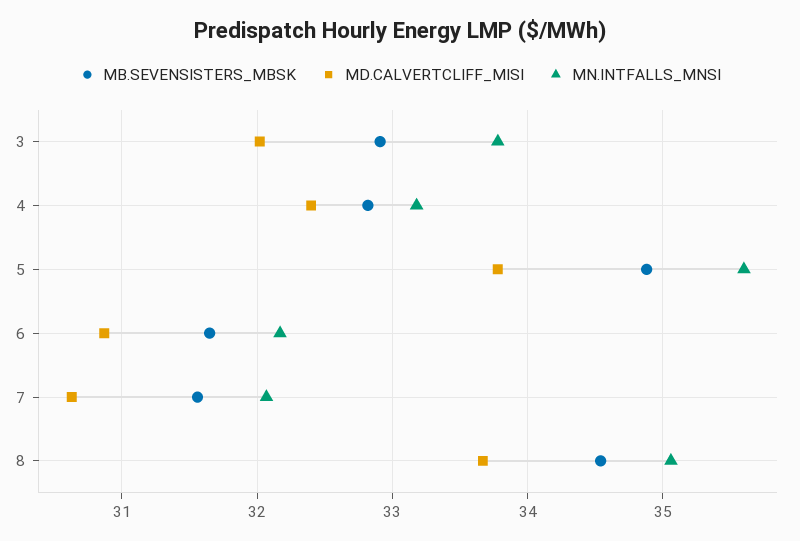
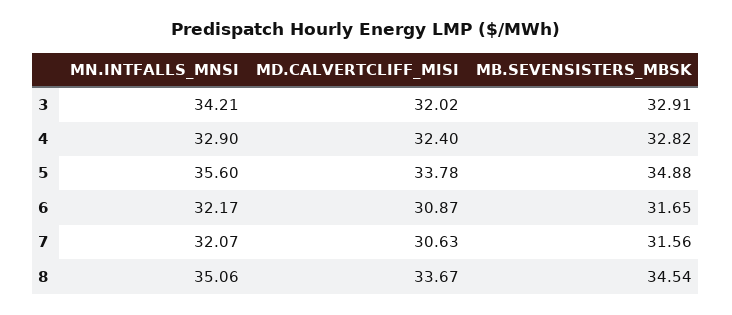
MN.INTFALLS_MNSI, 3: 33.8 -> 34.21
MN.INTFALLS_MNSI, 4: 33.2 -> 32.9

